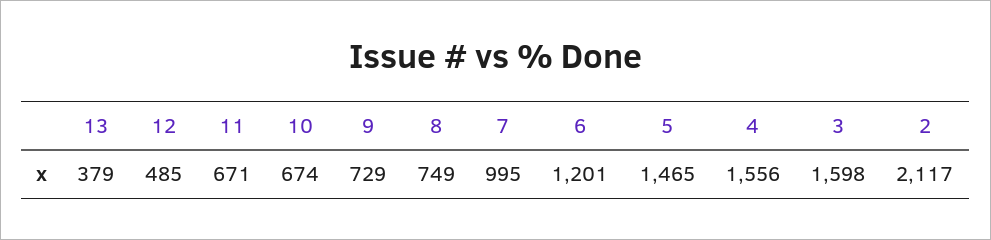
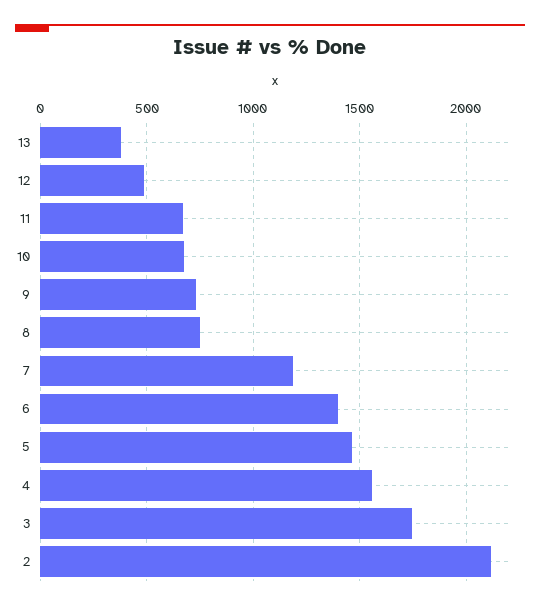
7: 995 -> 1200
6: 1201 -> 1400
3: 1598 -> 1750

